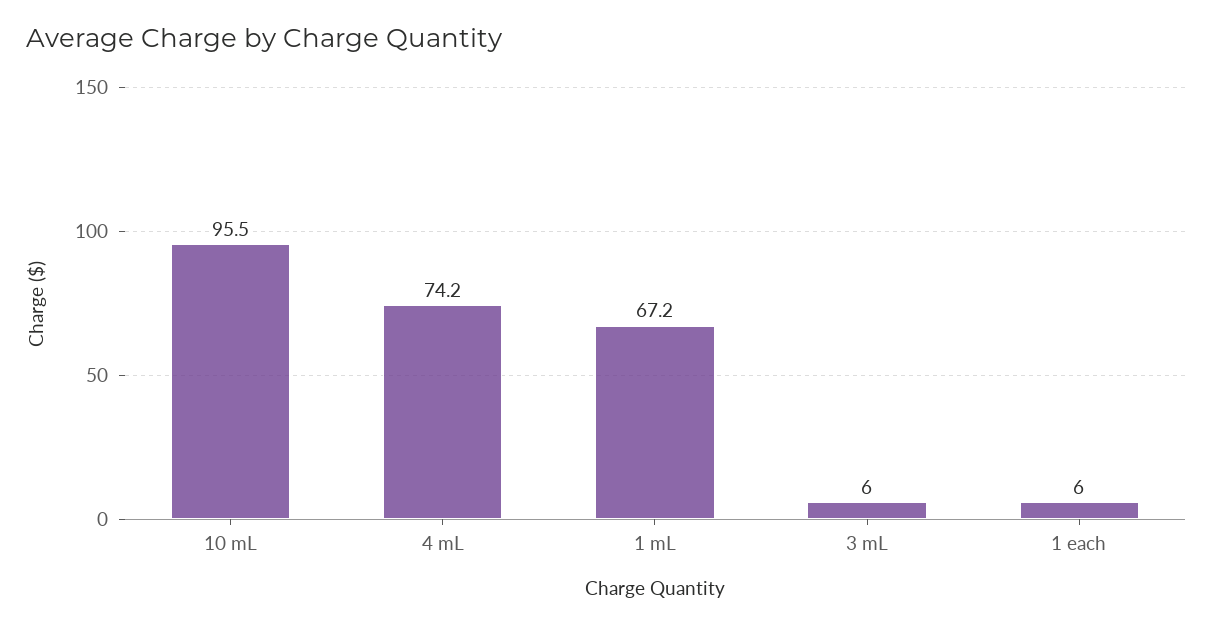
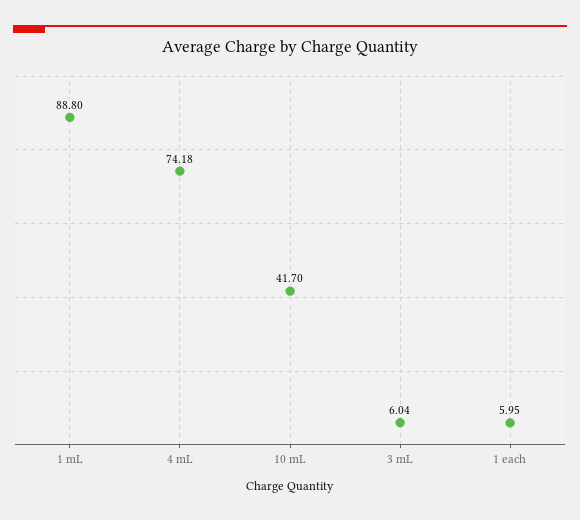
10 mL: 95.5 -> 41.7
1 mL: 67.2 -> 88.8

